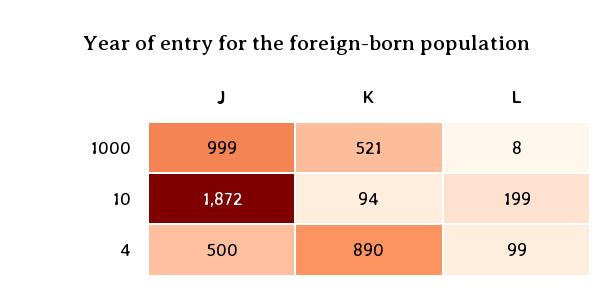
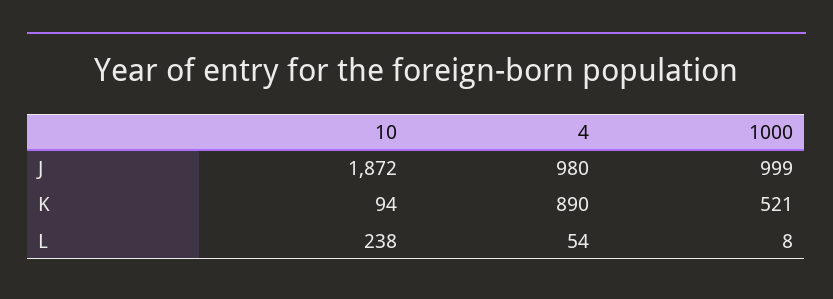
L, 10: 199 -> 238
J, 4: 500 -> 980
L, 4: 99 -> 54

